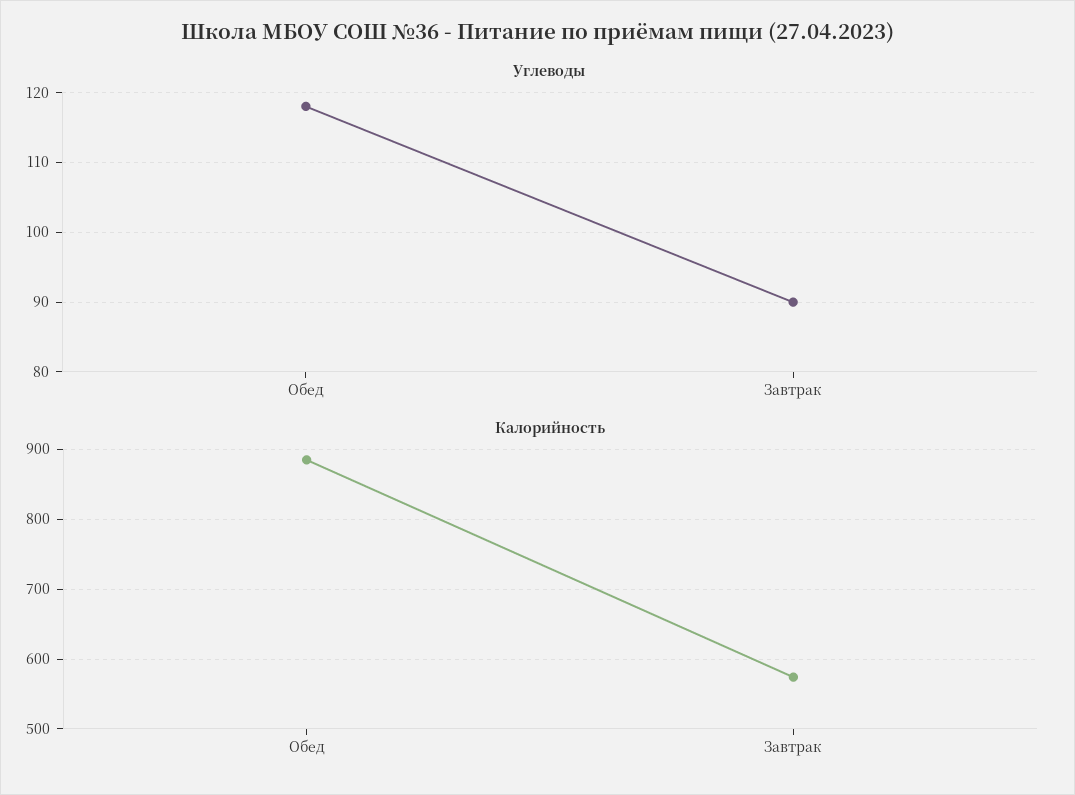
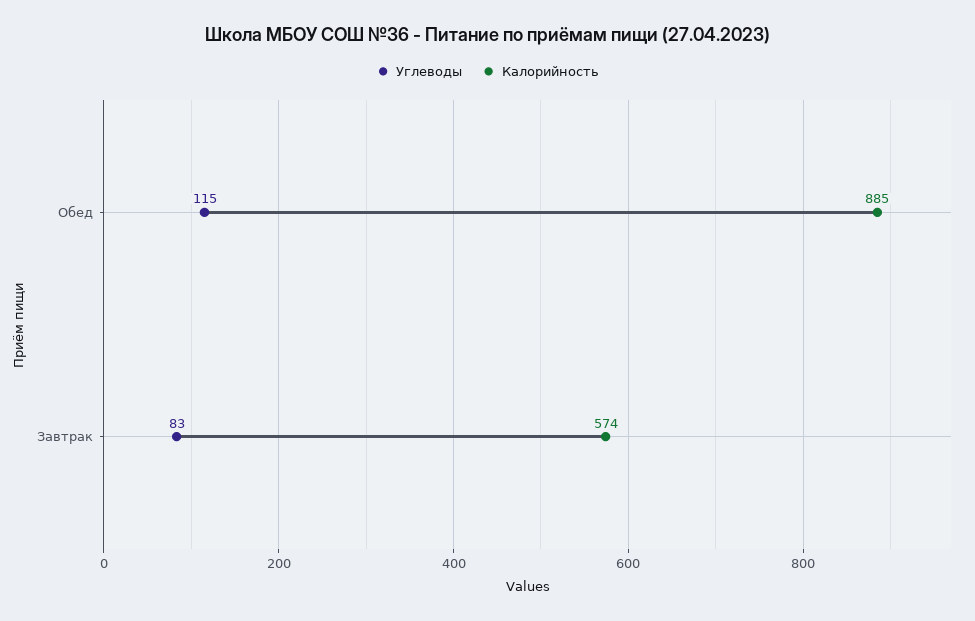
Углеводы, Обед: 118 -> 115
Углеводы, Завтрак: 90 -> 83

